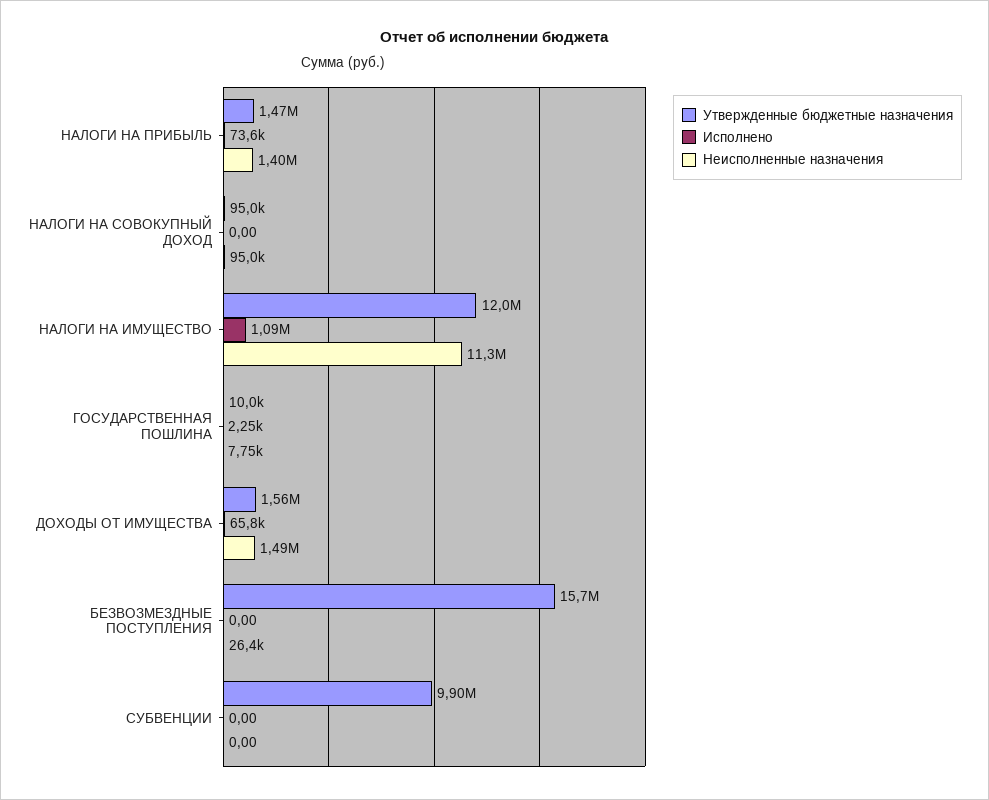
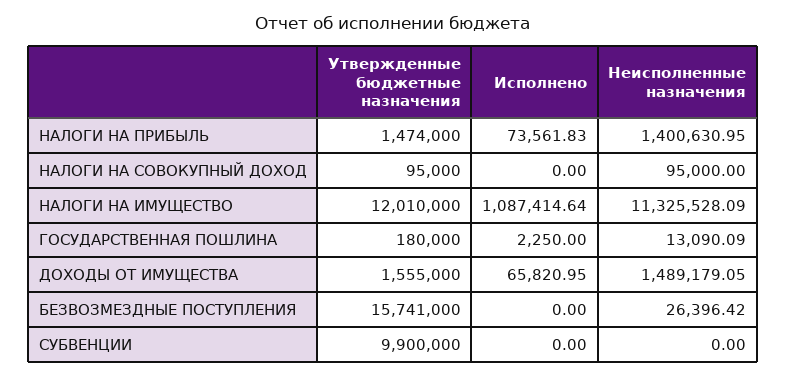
Утвержденные бюджетные назначения, ГОСУДАРСТВЕННАЯ ПОШЛИНА: 10000 -> 180000
Неисполненные назначения, ГОСУДАРСТВЕННАЯ ПОШЛИНА: 7750 -> 13090.09

